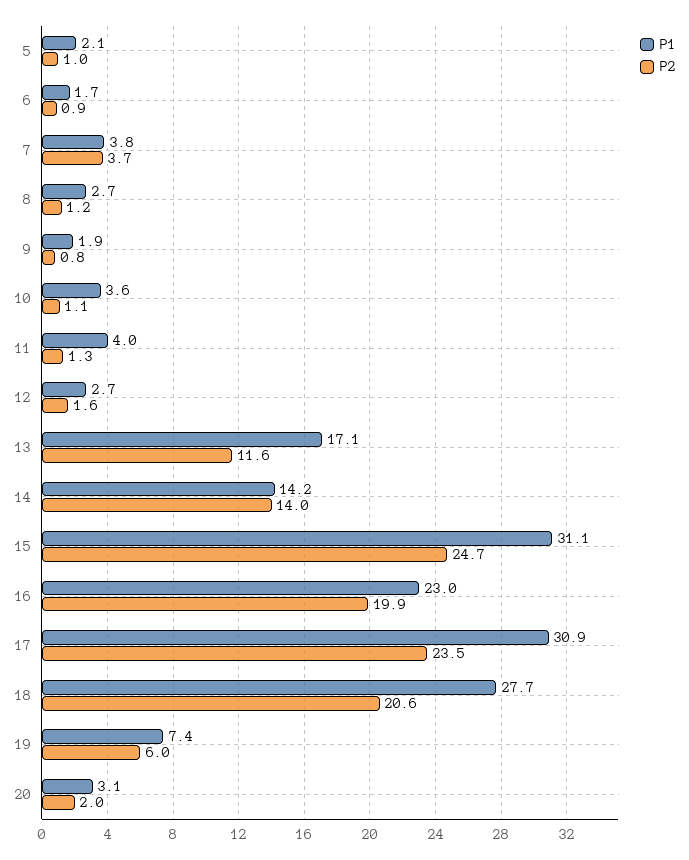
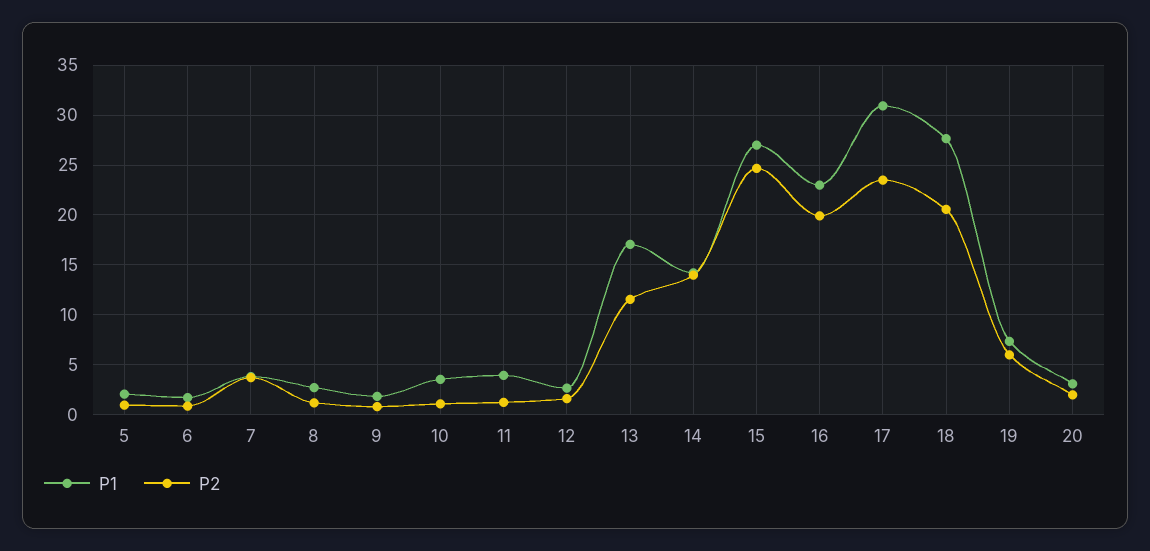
P1, 15: 31.1 -> 27

